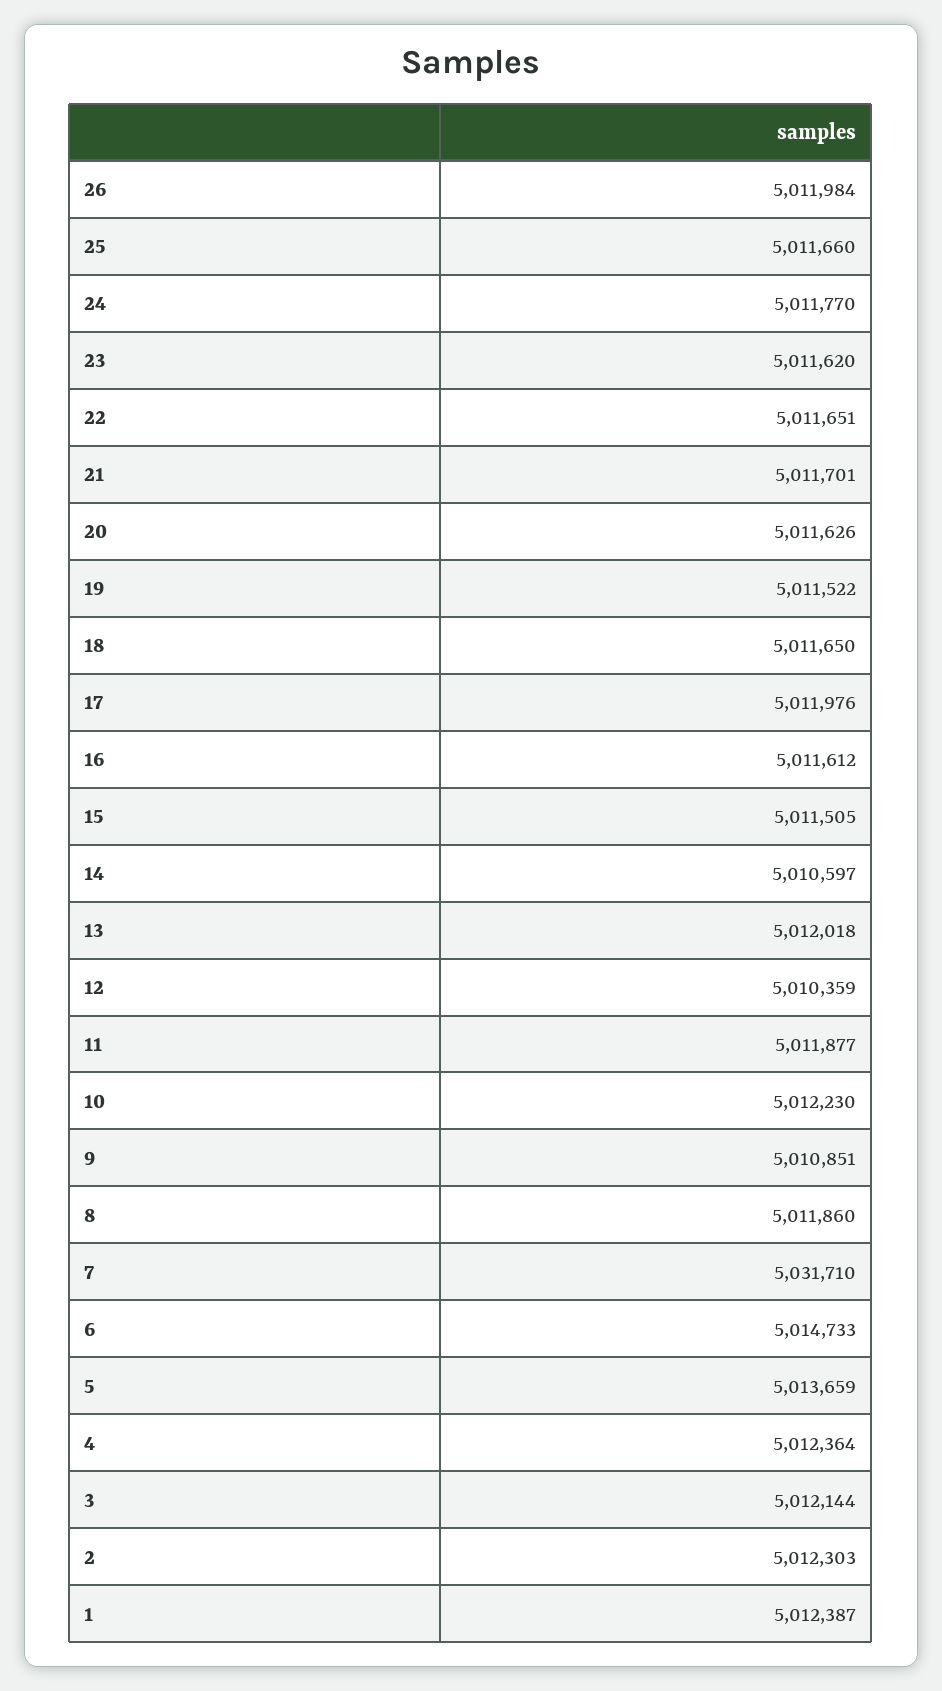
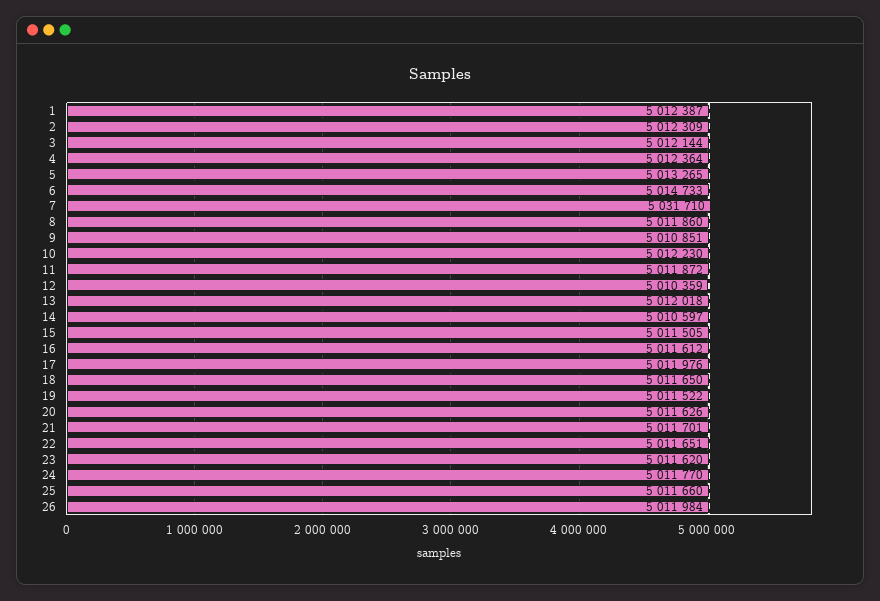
11: 5011877 -> 5011872
5: 5013659 -> 5013265
2: 5012303 -> 5012309

